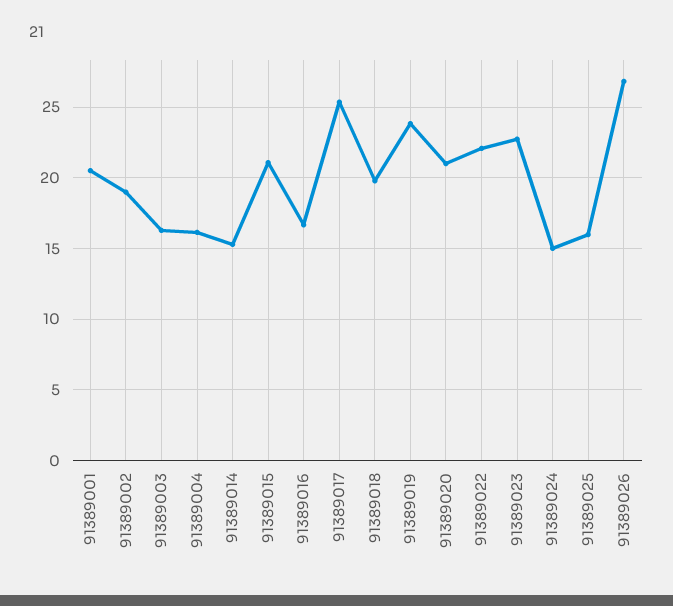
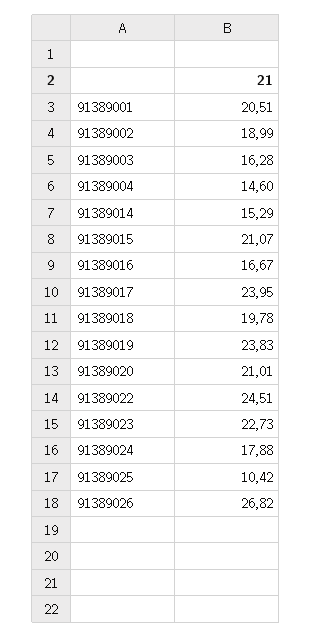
91389004: 16 -> 14.6
91389017: 25.5 -> 23.95
91389022: 22 -> 24.51
91389024: 15 -> 17.88
91389025: 16 -> 10.42

